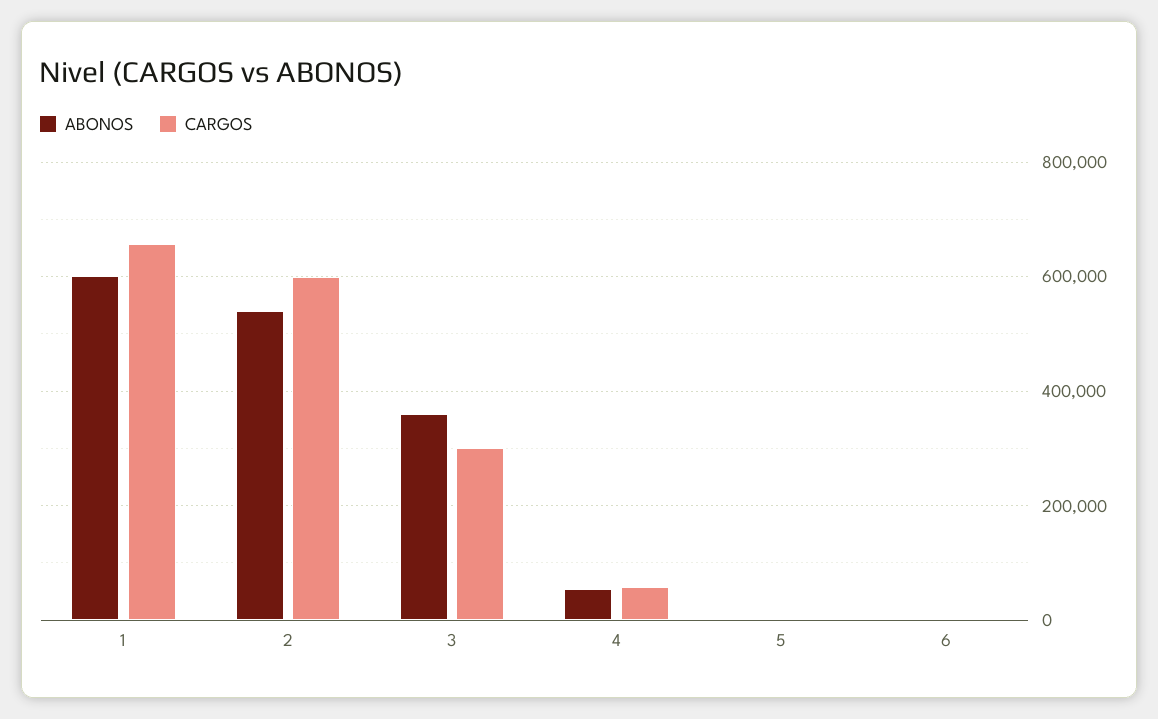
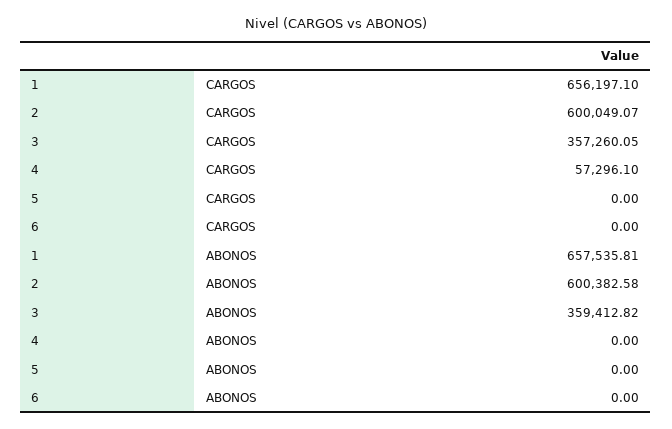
ABONOS, 1: 600000 -> 657535.81
ABONOS, 2: 540000 -> 600382.58
CARGOS, 3: 300000 -> 357260.05
ABONOS, 4: 60000 -> 0

